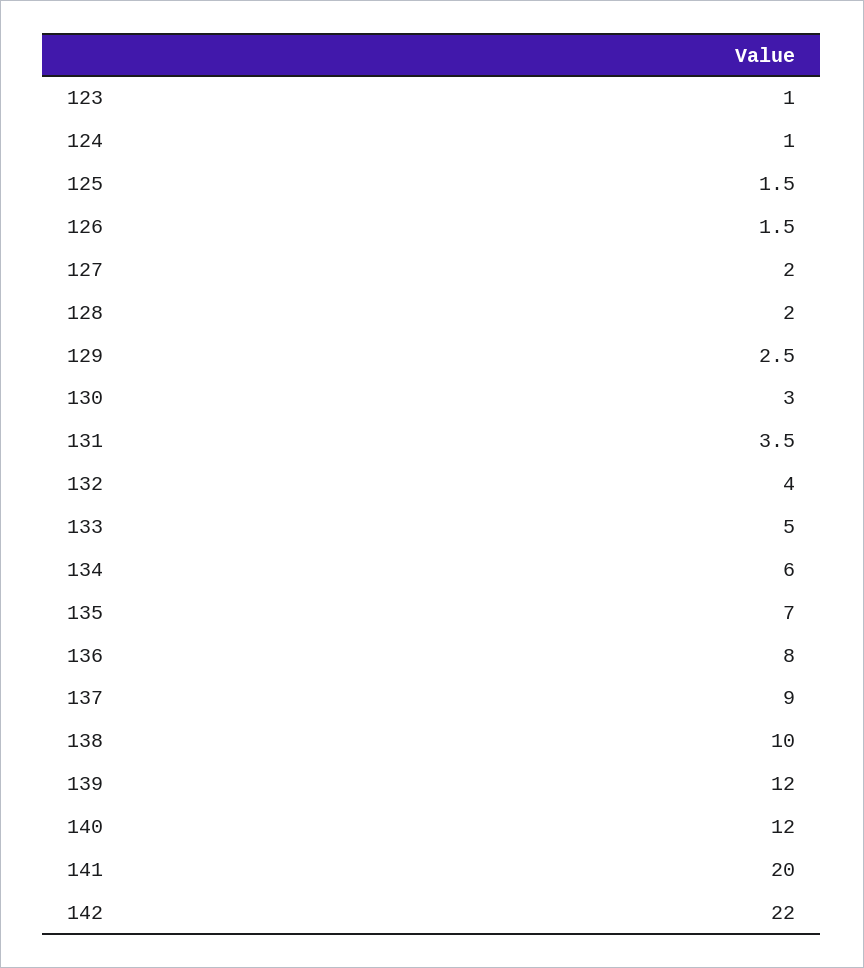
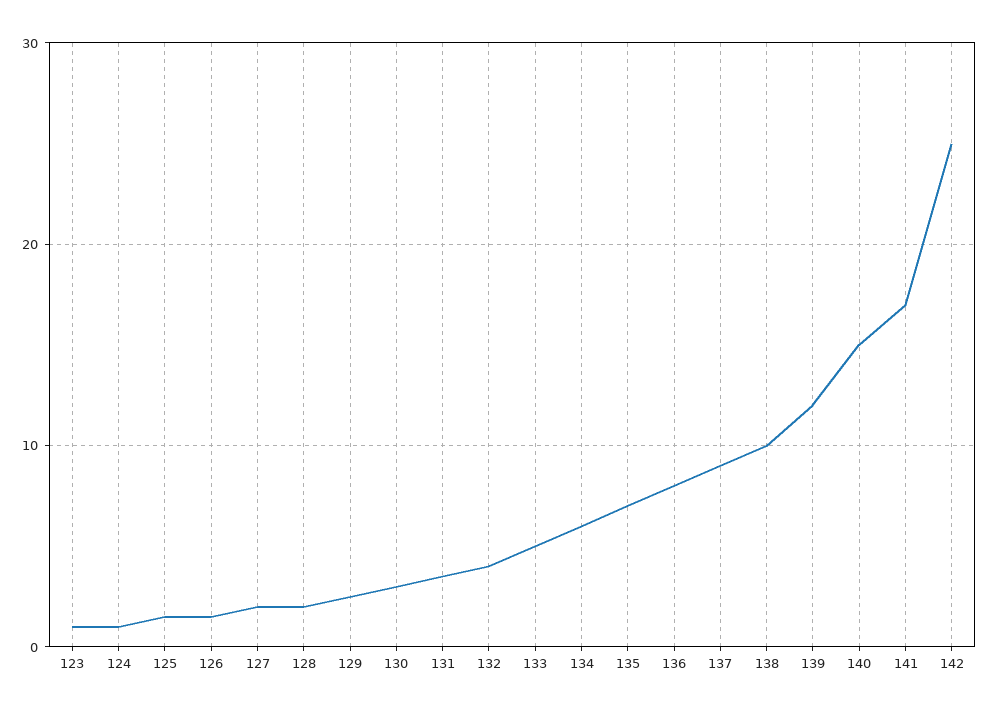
140: 12 -> 15
141: 20 -> 17
142: 22 -> 25

